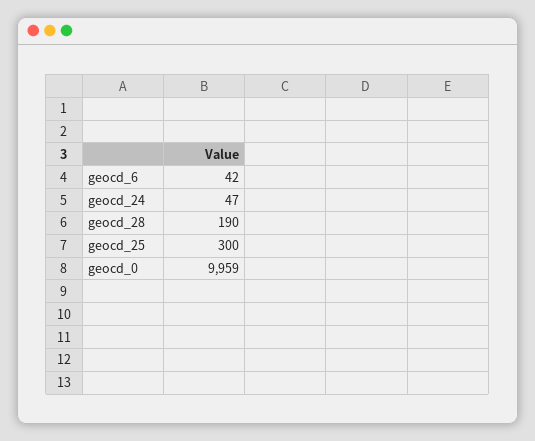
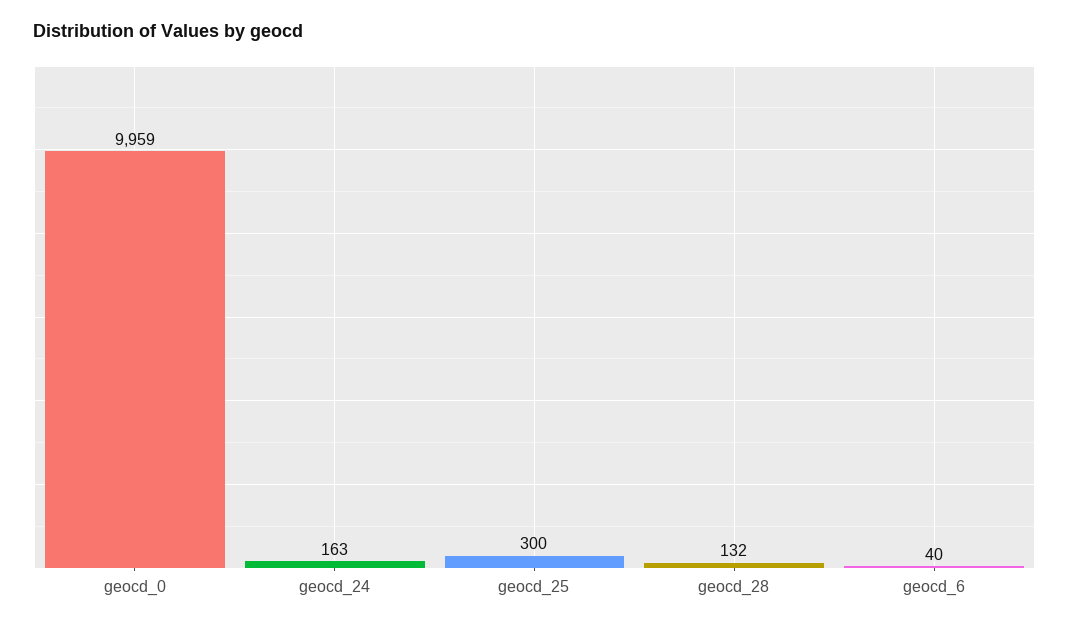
geocd_6: 42 -> 40
geocd_24: 47 -> 163
geocd_28: 190 -> 132

